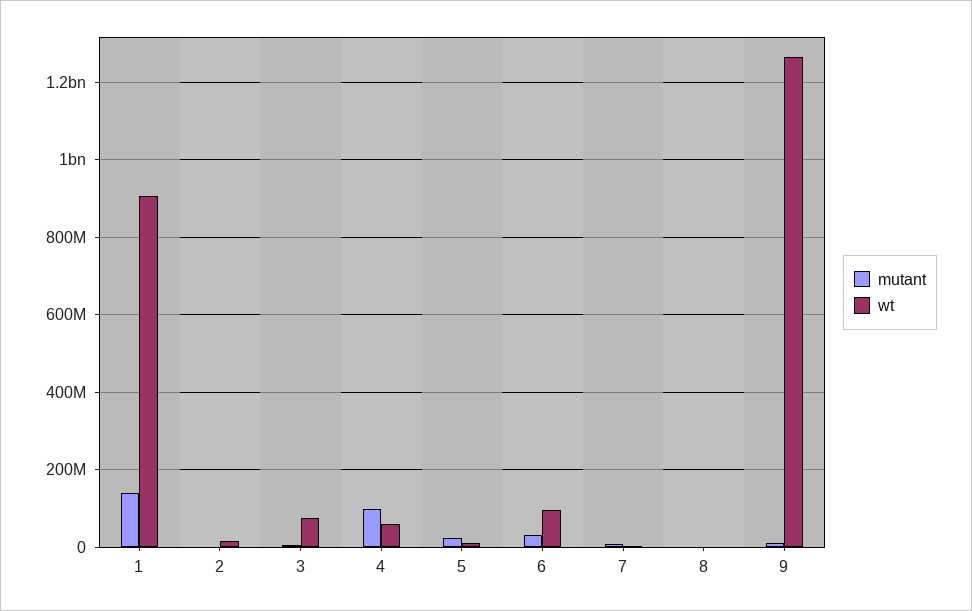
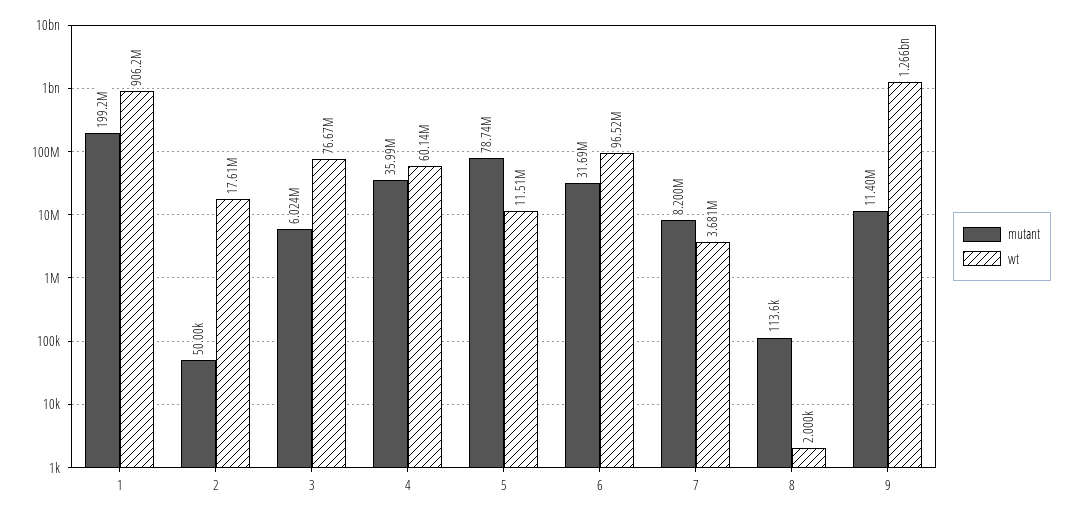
mutant, 1: 140000000 -> 199200000
mutant, 4: 100000000 -> 35990000
mutant, 5: 20000000 -> 78740000

